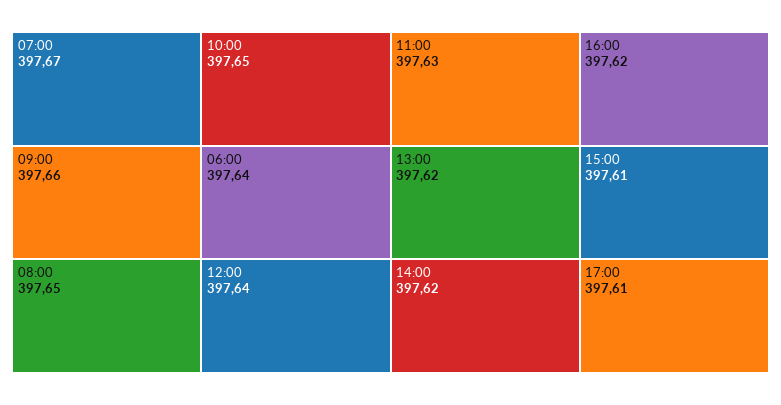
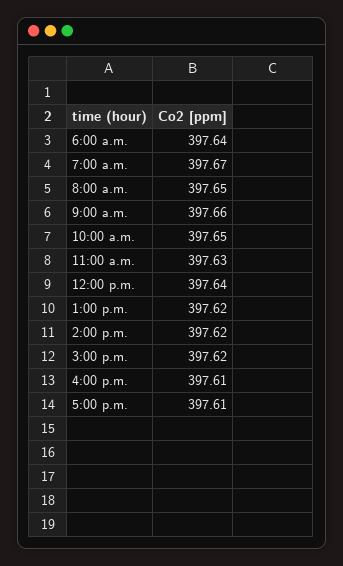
16:00: 397.62 -> 397.61
15:00: 397.61 -> 397.62

